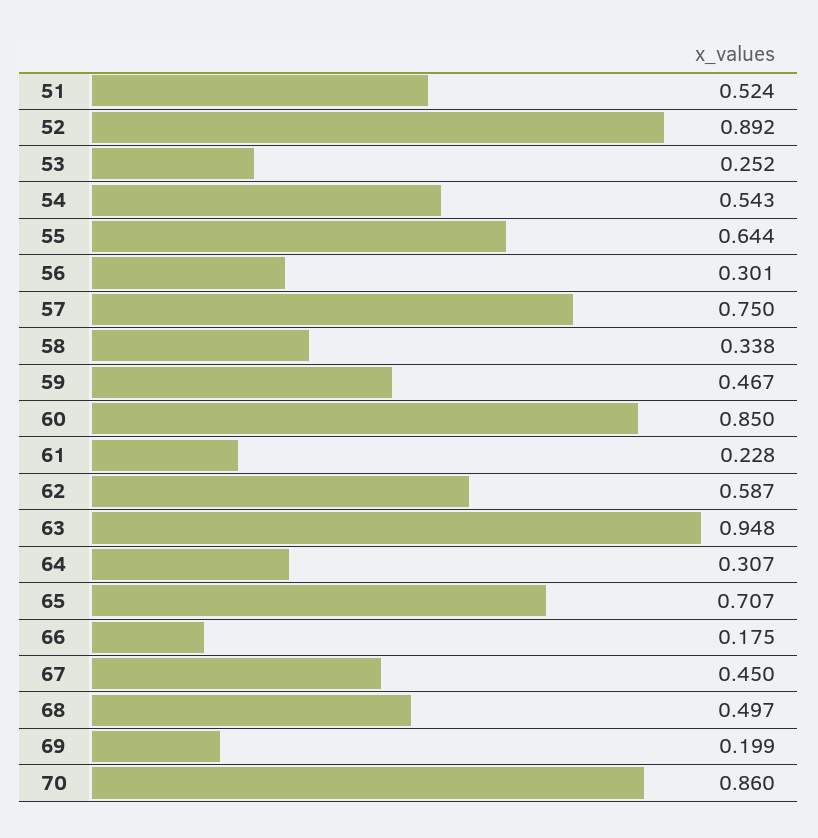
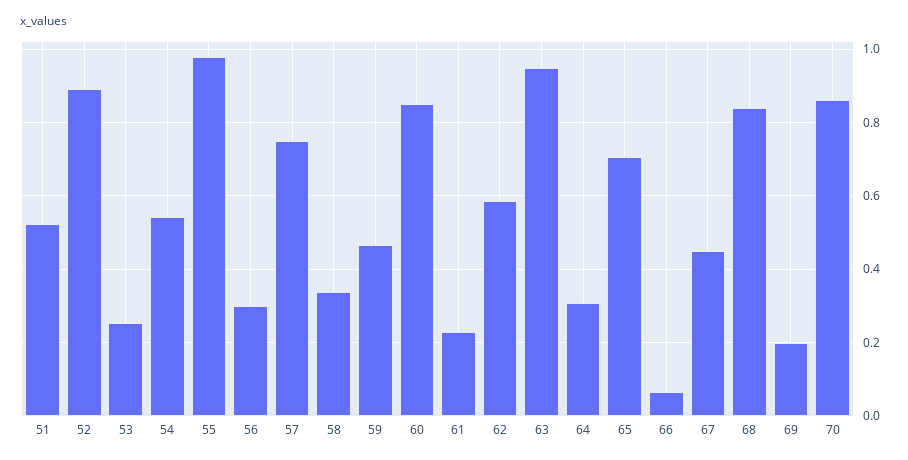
55: 0.644 -> 0.98
66: 0.175 -> 0.06
68: 0.497 -> 0.84

